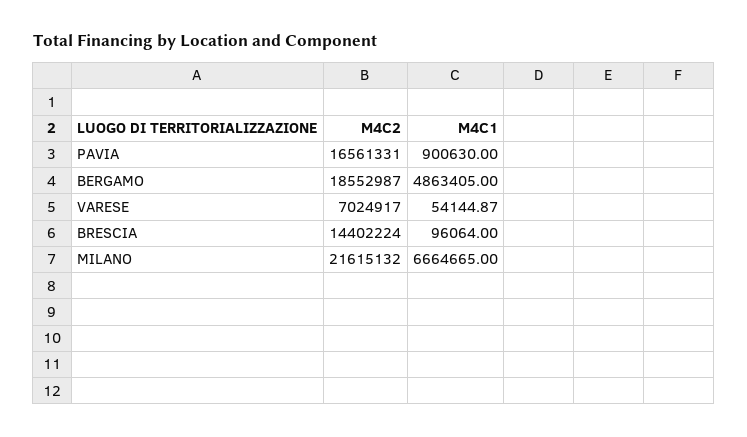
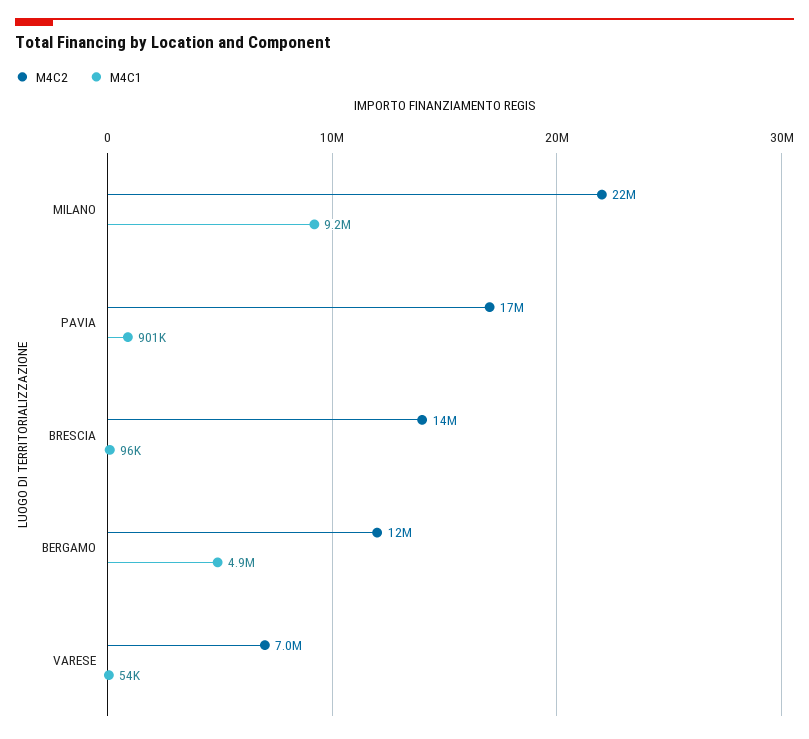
M4C2, BERGAMO: 18552987 -> 12000000
M4C1, MILANO: 6664665 -> 9200000

